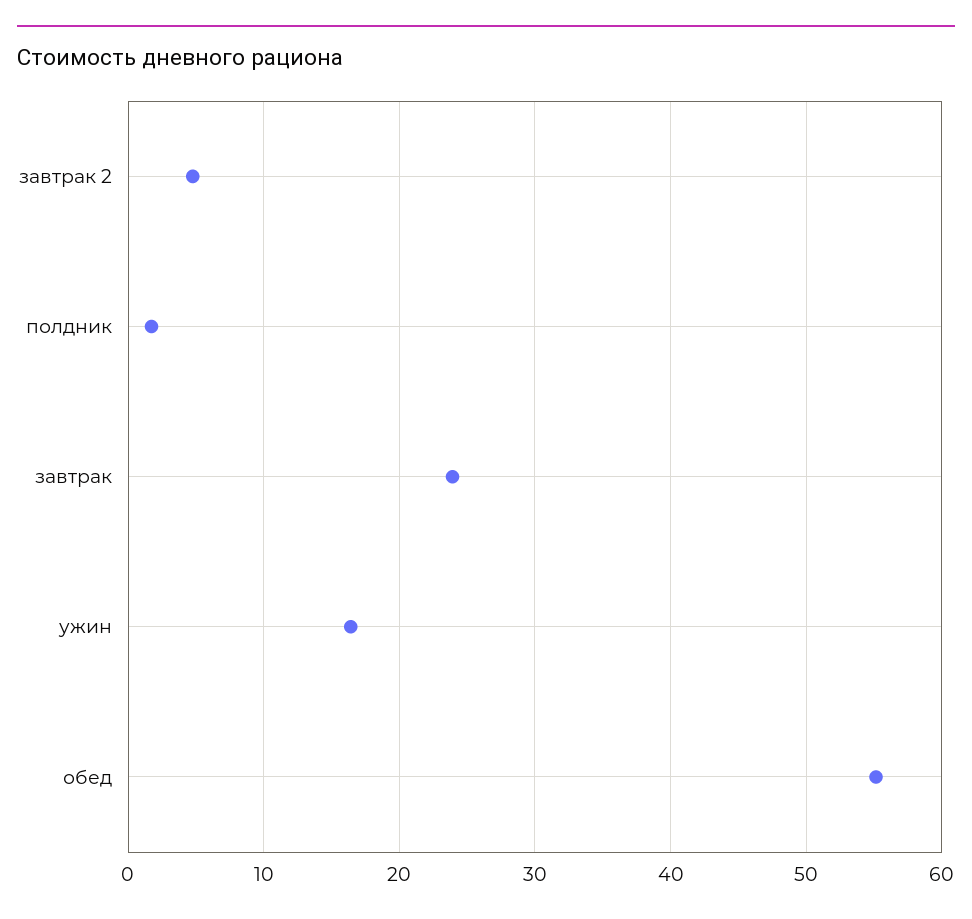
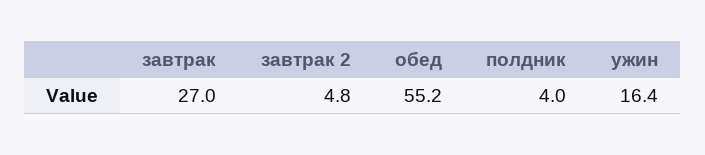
полдник: 2 -> 4
завтрак: 24 -> 27

